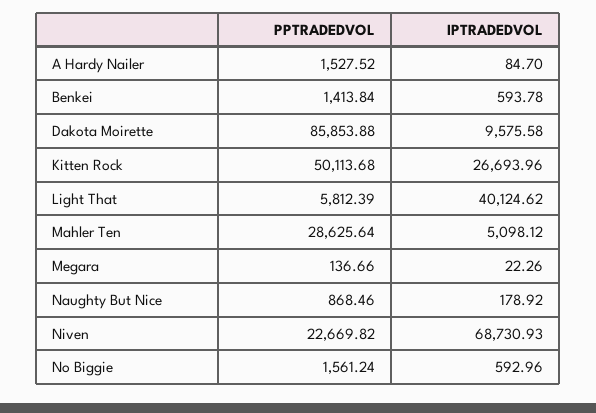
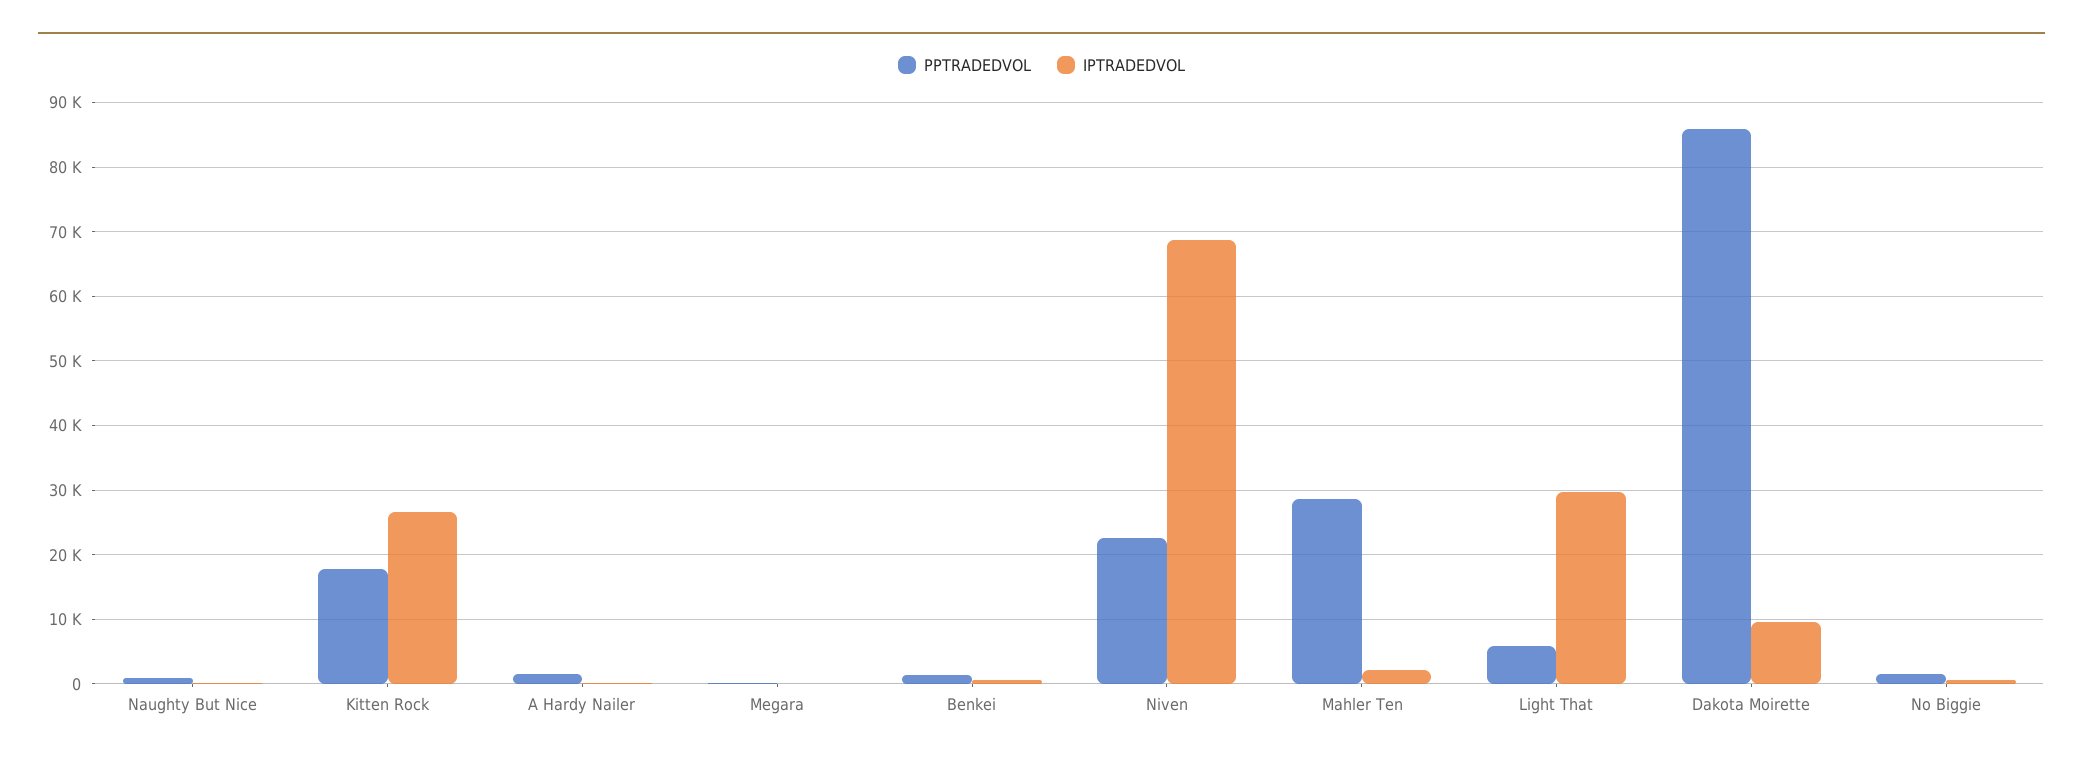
PPTRADEDVOL, Kitten Rock: 50113.68 -> 18000
IPTRADEDVOL, Light That: 40124.62 -> 30000
IPTRADEDVOL, Mahler Ten: 5098.12 -> 2000

